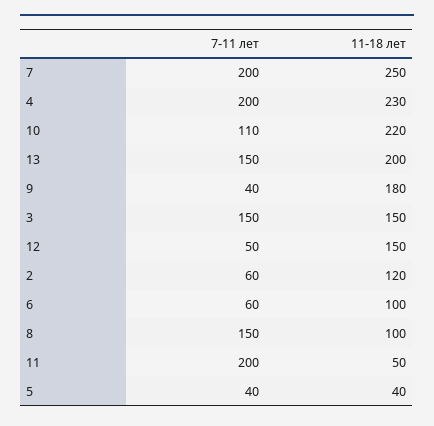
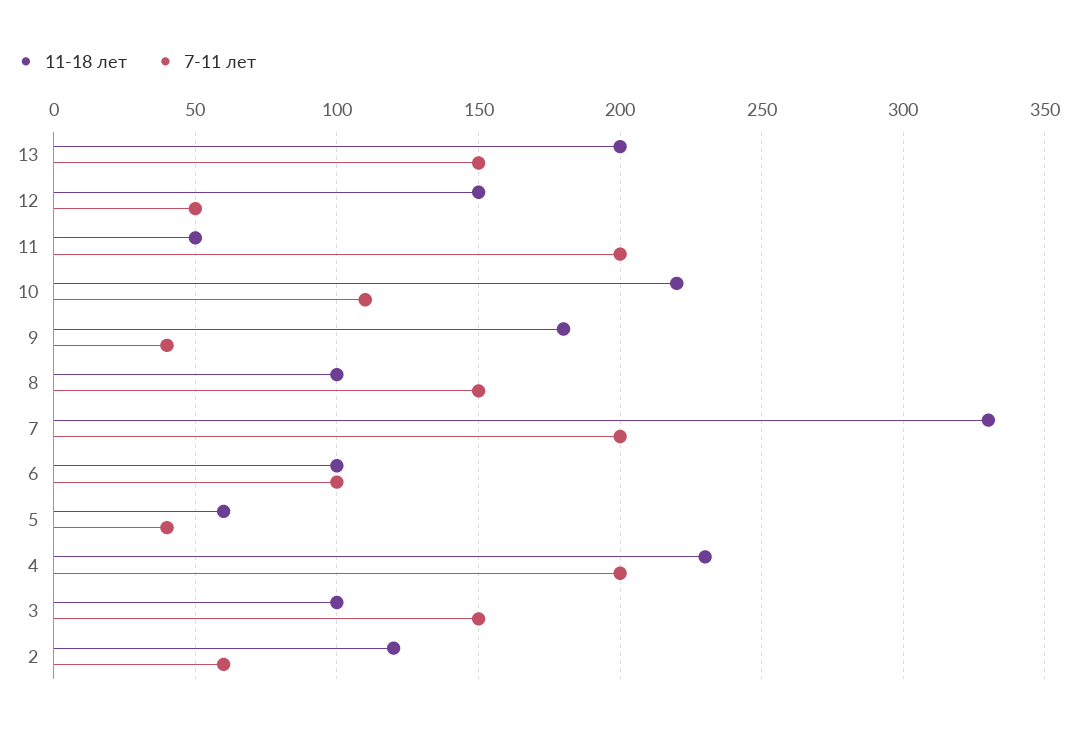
11-18 лет, 7: 250 -> 330
11-18 лет, 3: 150 -> 100
7-11 лет, 6: 60 -> 100
11-18 лет, 5: 40 -> 60

